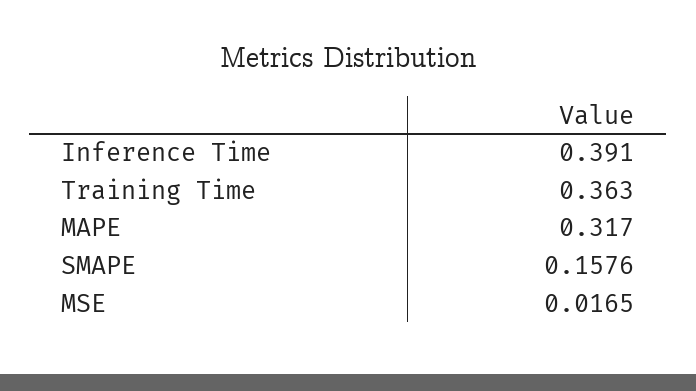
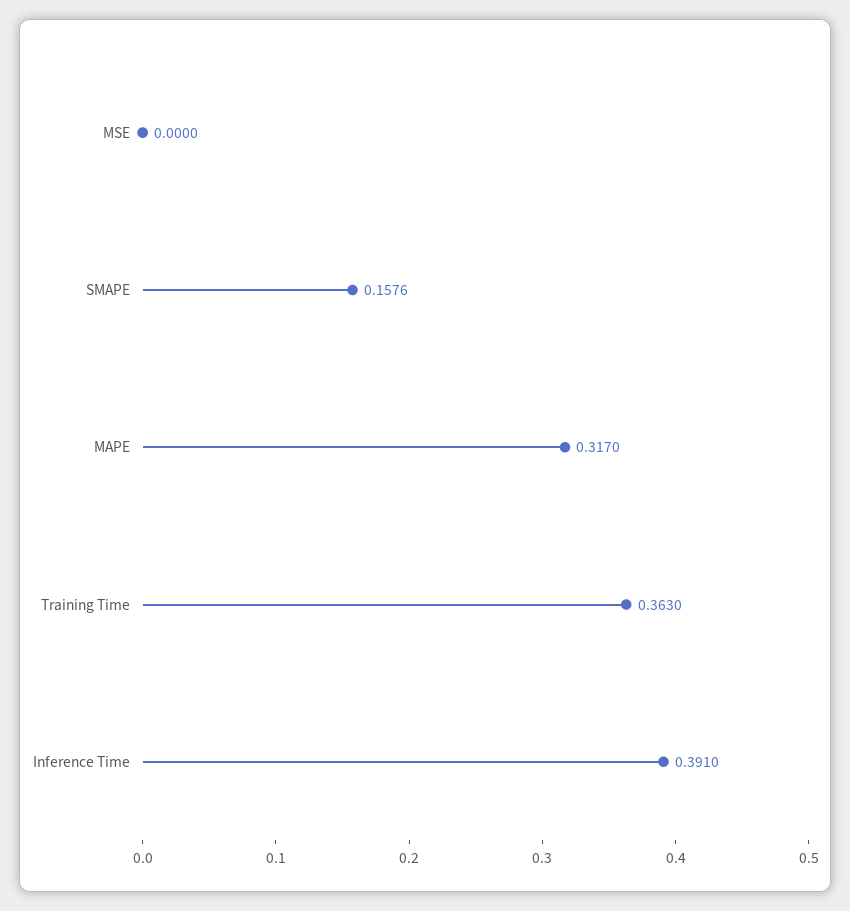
MSE: 0.0165 -> 0

